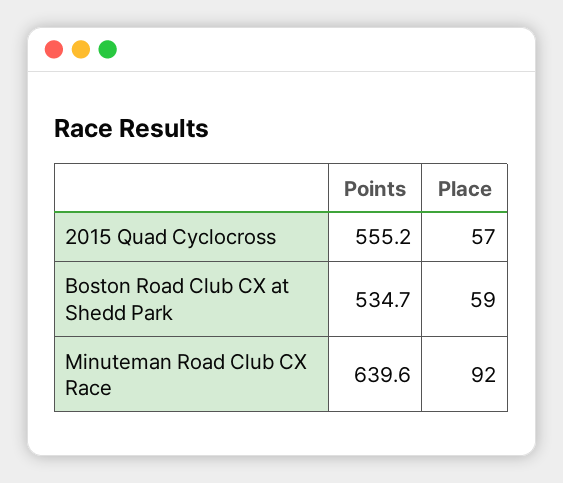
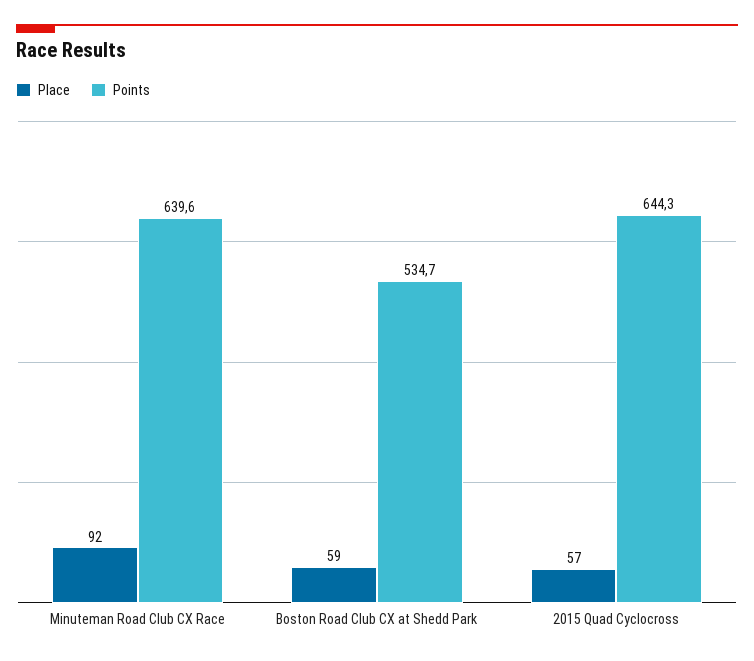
Points, 2015 Quad Cyclocross: 555.2 -> 644.3

